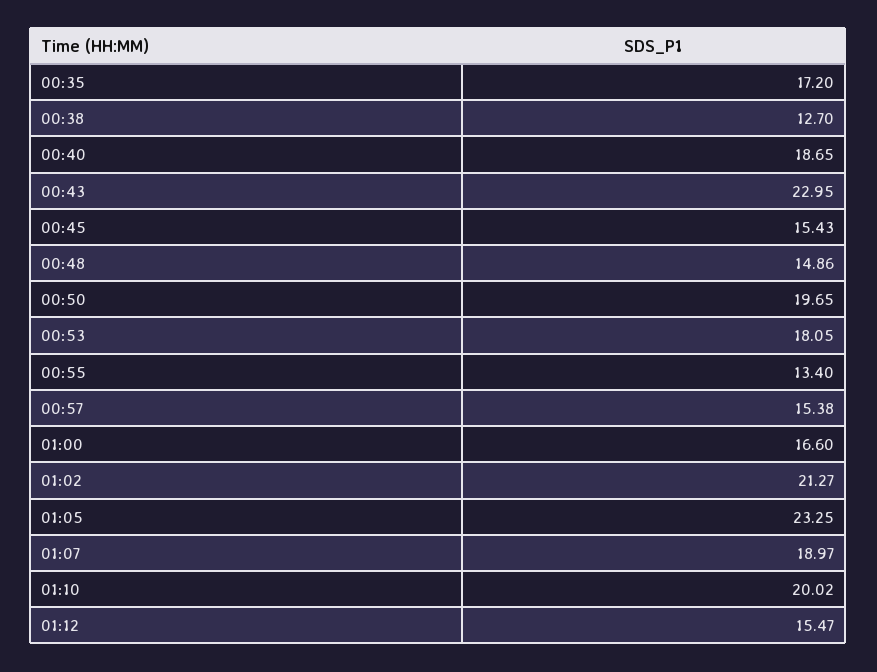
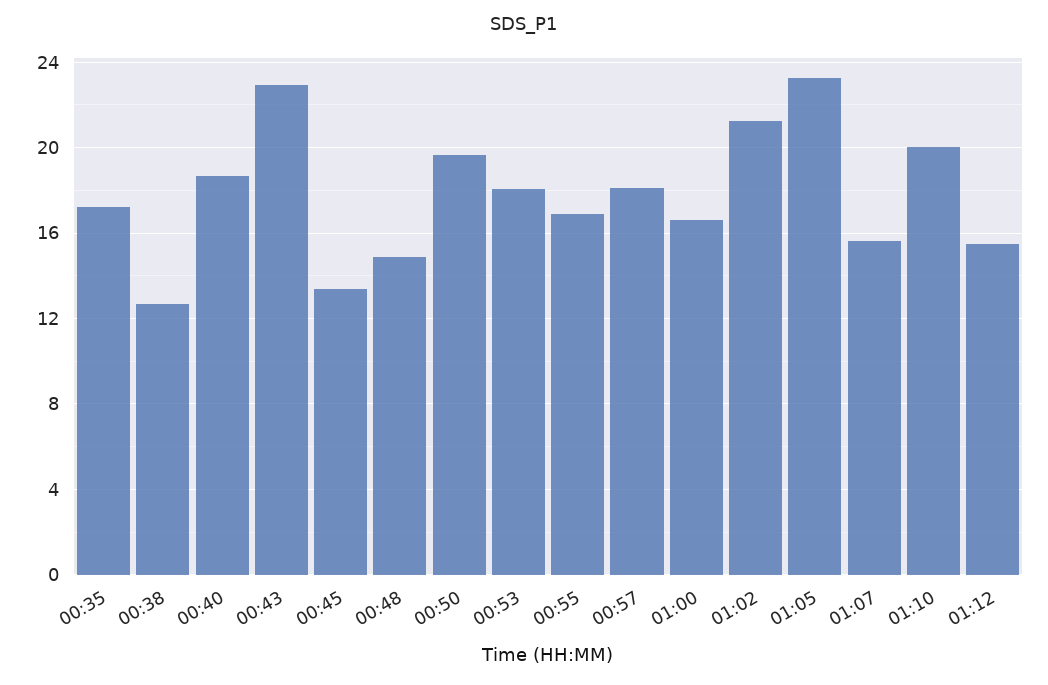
00:45: 15.43 -> 13.5
00:55: 13.4 -> 17
00:57: 15.38 -> 18
01:07: 18.97 -> 15.5

